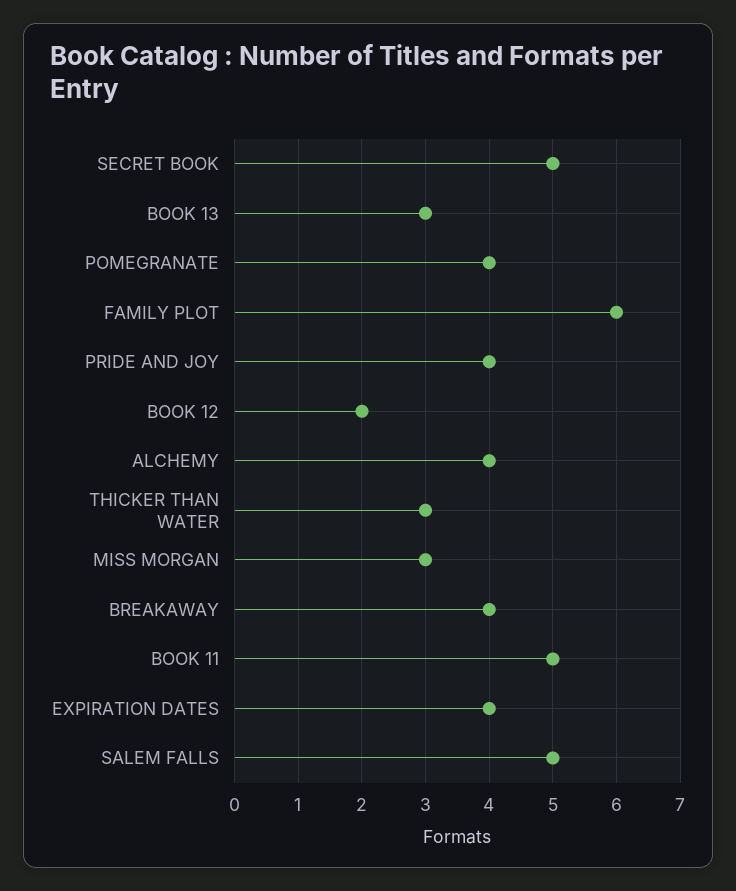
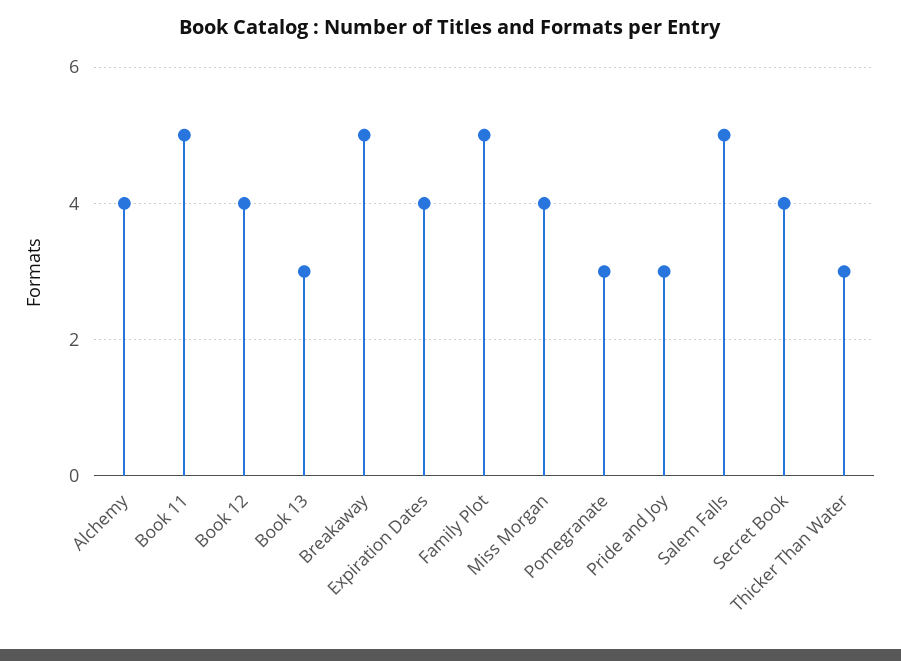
SECRET BOOK: 5 -> 4
POMEGRANATE: 4 -> 3
FAMILY PLOT: 6 -> 5
PRIDE AND JOY: 4 -> 3
BOOK 12: 2 -> 4
MISS MORGAN: 3 -> 4
BREAKAWAY: 4 -> 5

